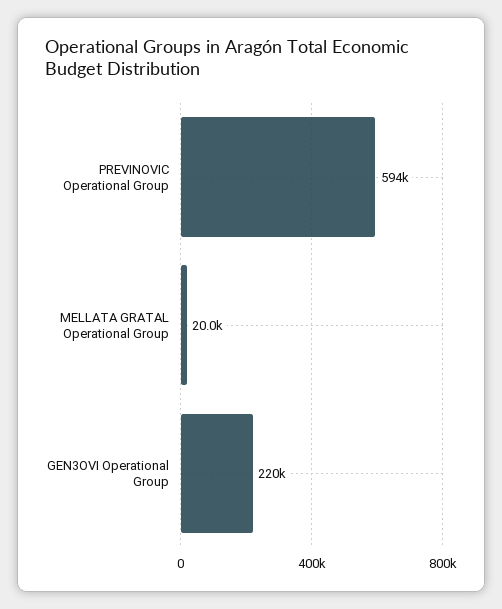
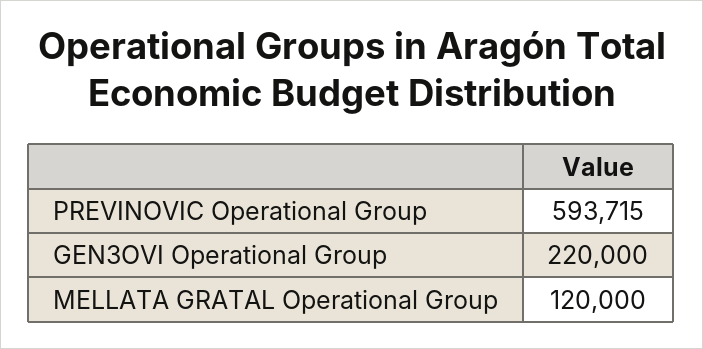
MELLATA GRATAL Operational Group: 20000 -> 120000

